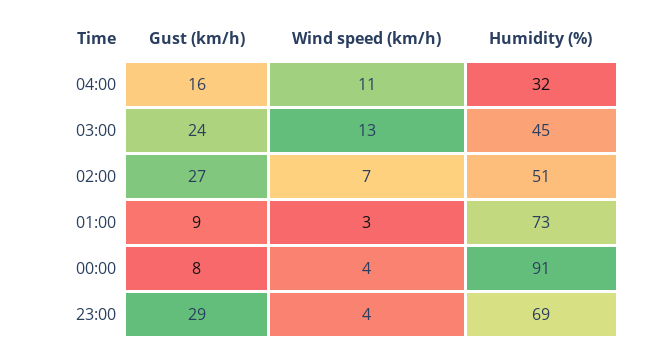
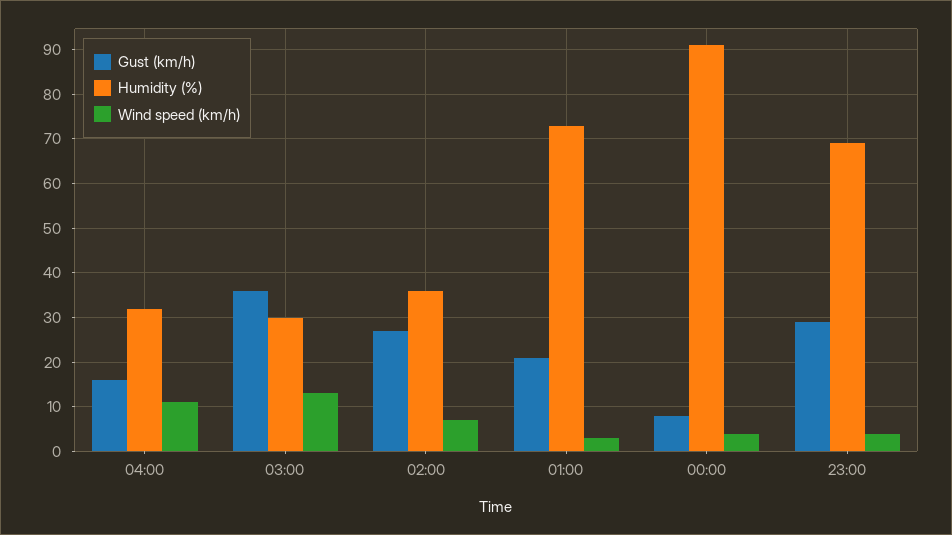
Gust (km/h), 03:00: 24 -> 35
Humidity (%), 03:00: 45 -> 30
Humidity (%), 02:00: 51 -> 35
Gust (km/h), 01:00: 9 -> 20

